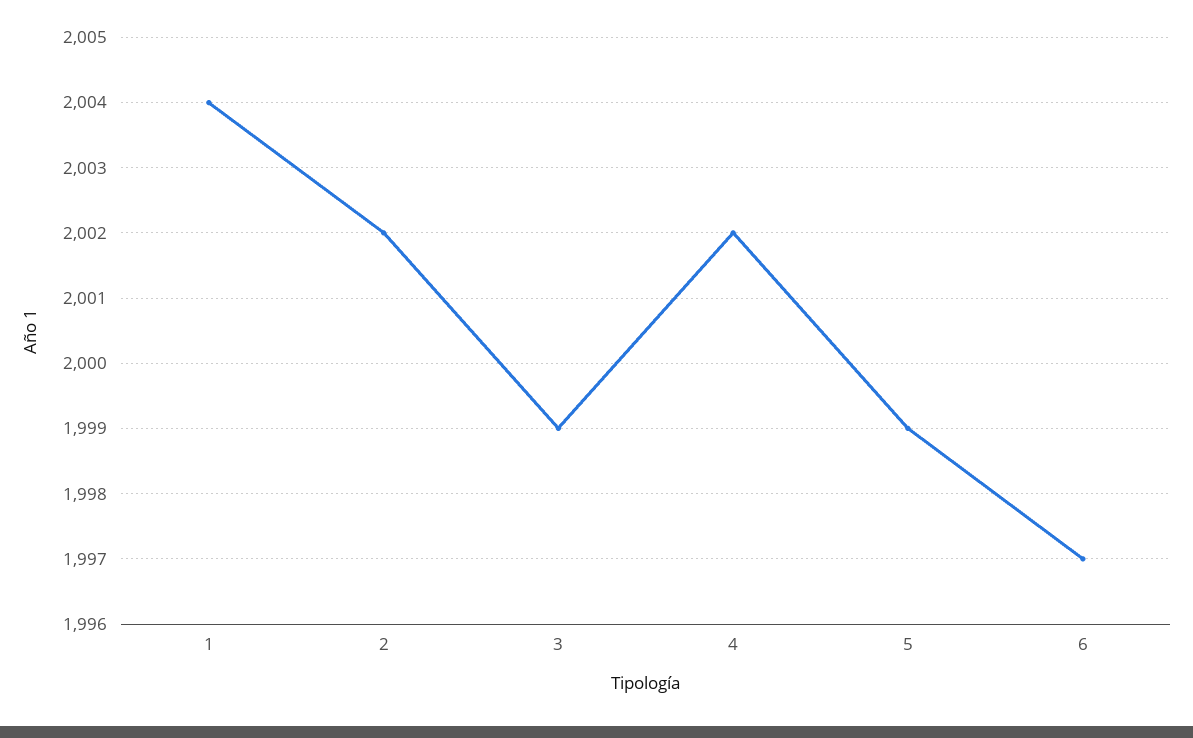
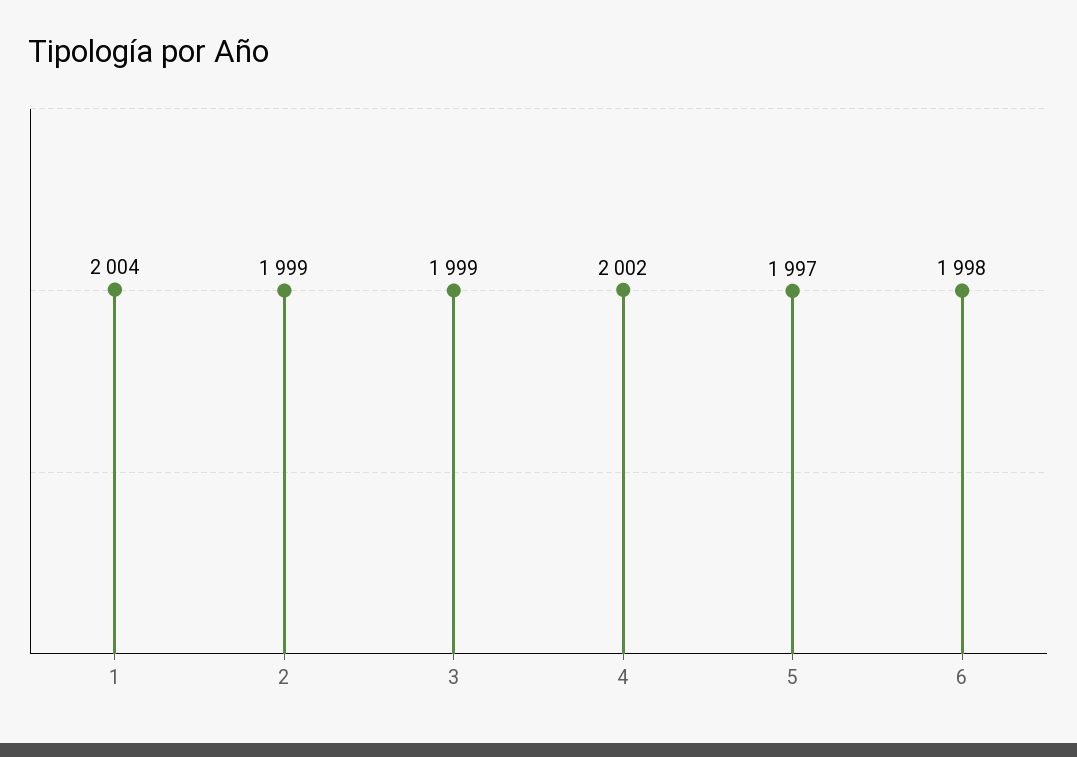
2: 2002 -> 1999
5: 1999 -> 1997
6: 1997 -> 1998

